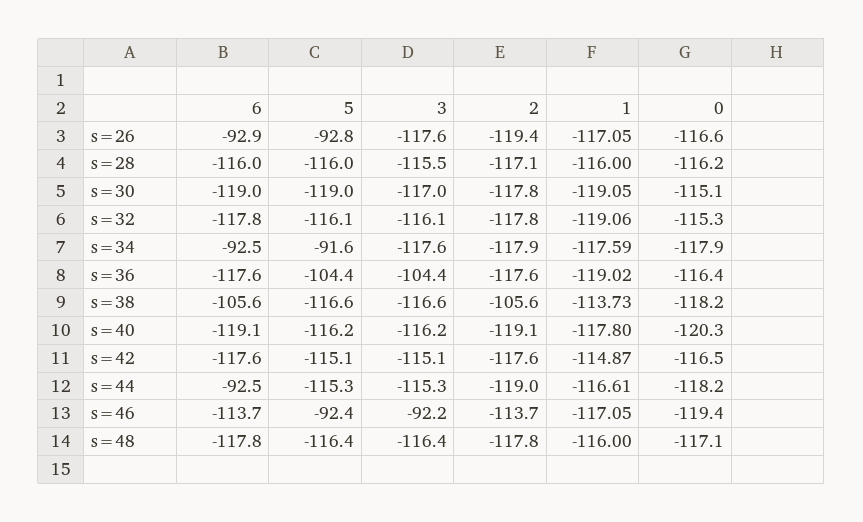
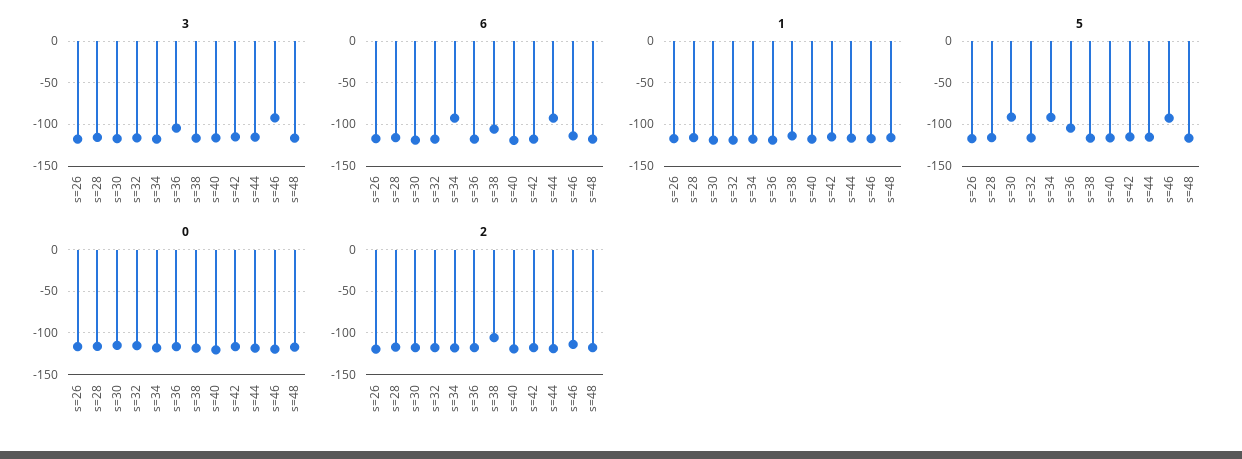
6, s=26: -92.9 -> -120
5, s=26: -92.8 -> -120
5, s=30: -119 -> -90

